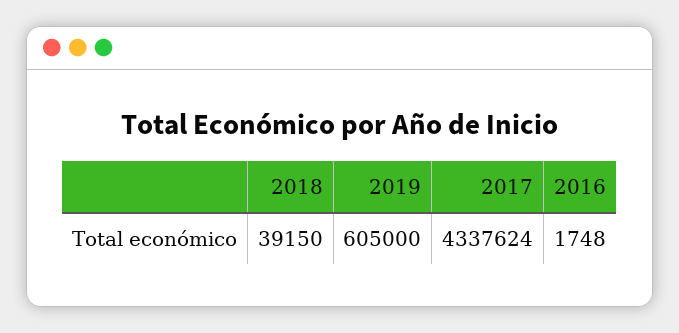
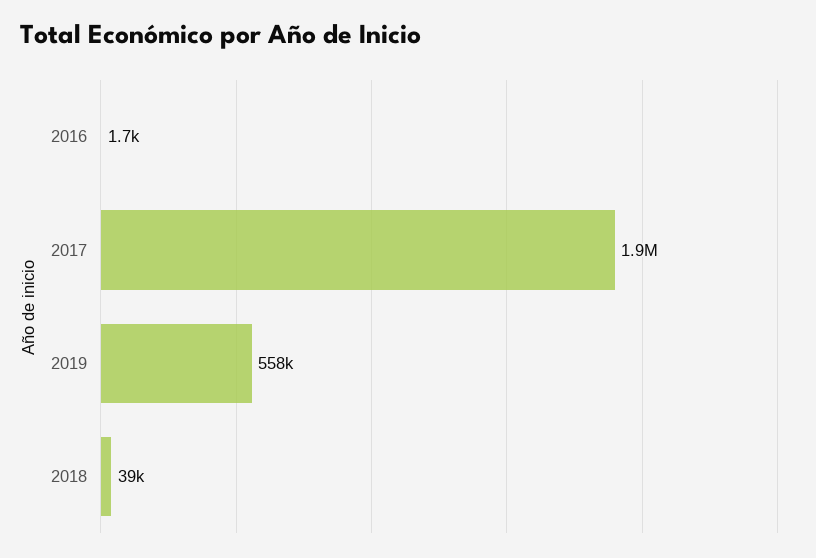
2019: 605000 -> 558000
2017: 4337624 -> 1900000

